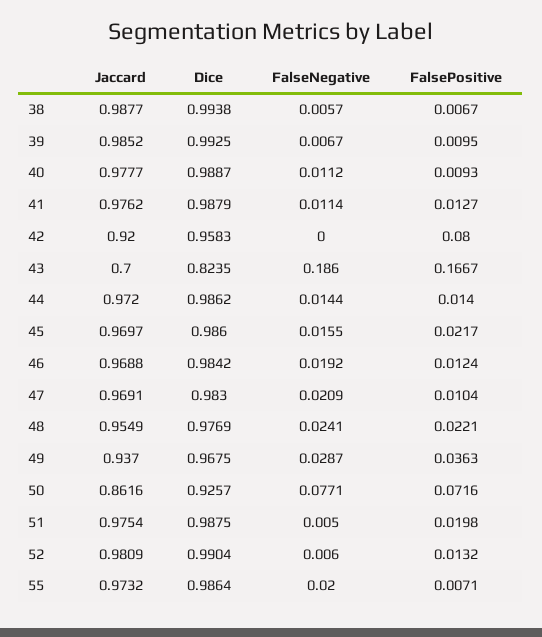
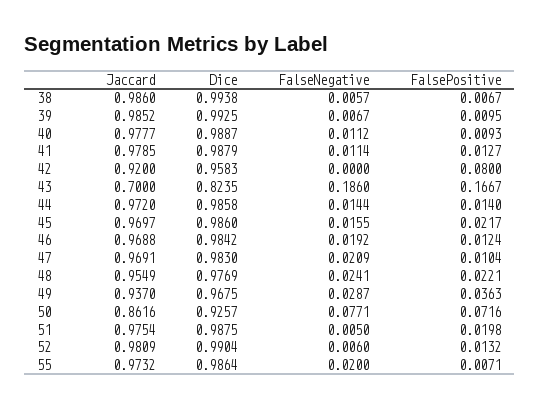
Jaccard, 38: 0.9877 -> 0.986
Jaccard, 41: 0.9762 -> 0.9785
Dice, 44: 0.9862 -> 0.9858

